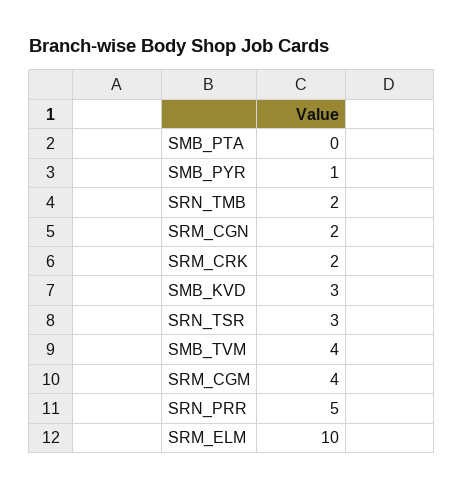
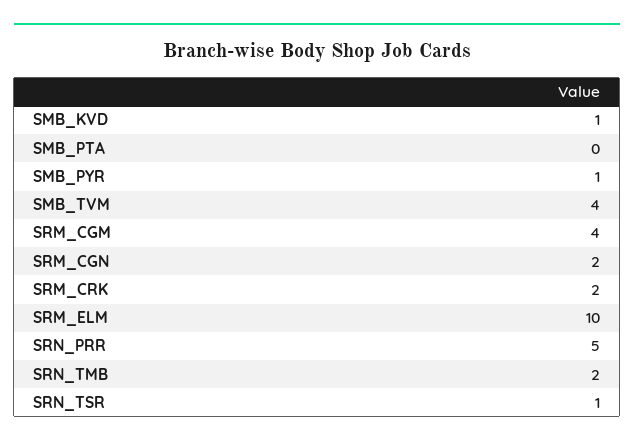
SMB_KVD: 3 -> 1
SRN_TSR: 3 -> 1

